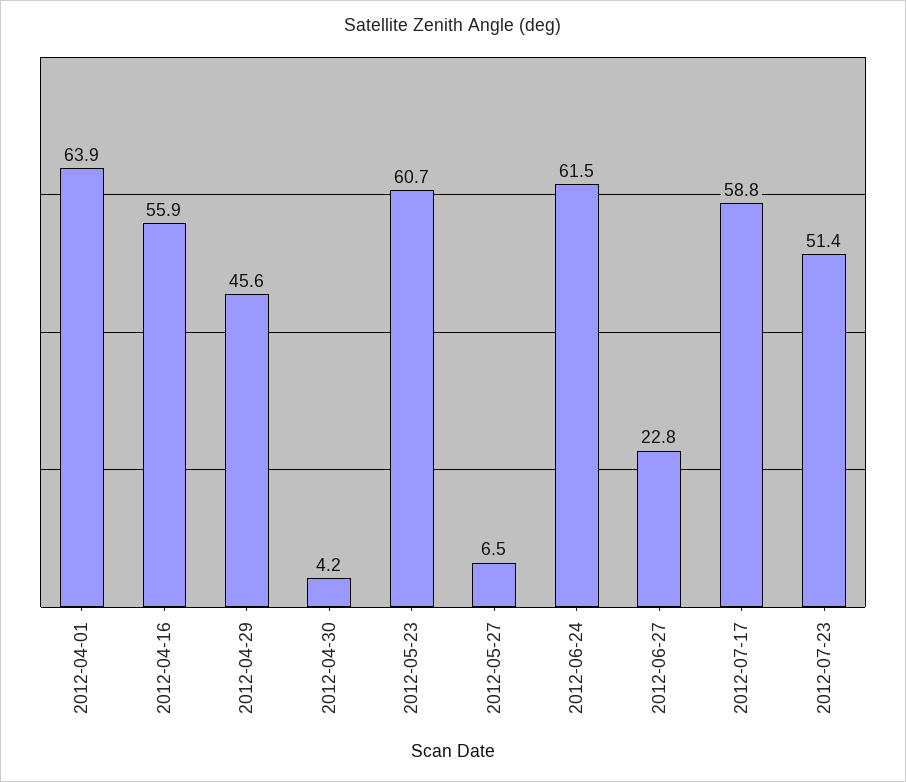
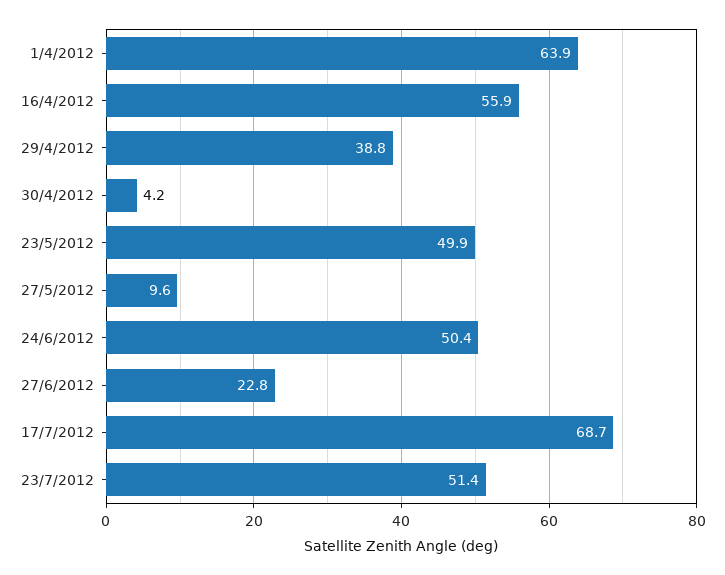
2012-04-29: 45.6 -> 38.8
2012-05-23: 60.7 -> 49.9
2012-05-27: 6.5 -> 9.6
2012-06-24: 61.5 -> 50.4
2012-07-17: 58.8 -> 68.7

